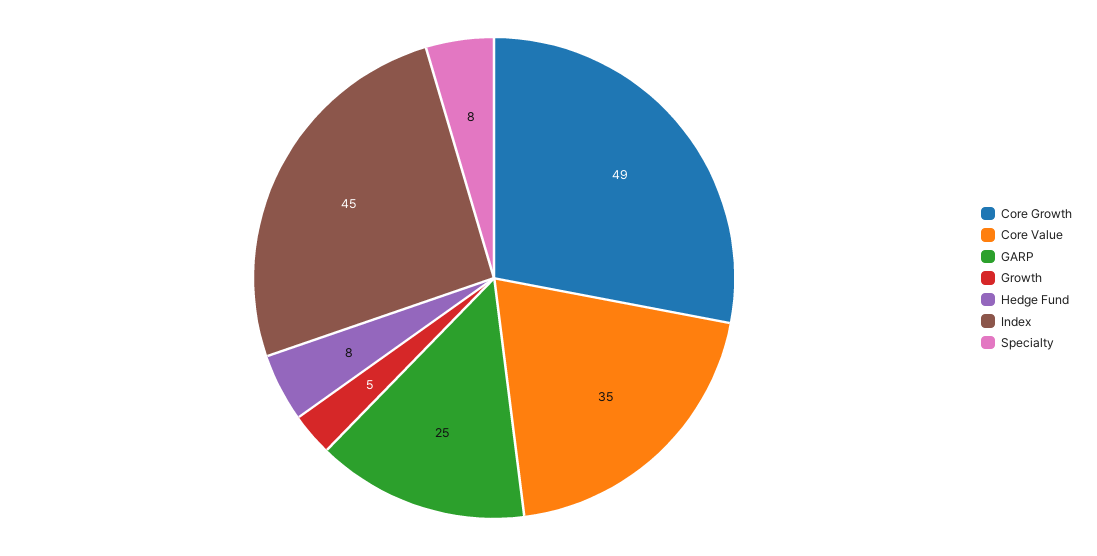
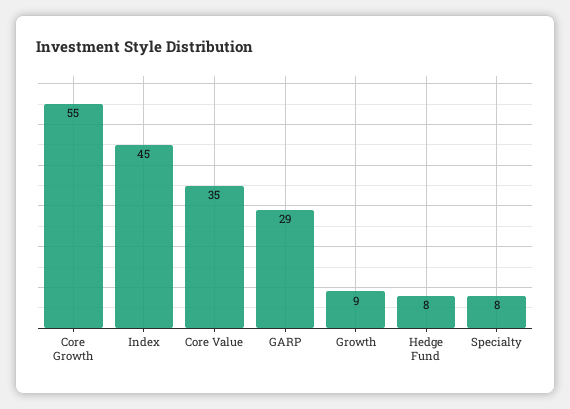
Core Growth: 49 -> 55
GARP: 25 -> 29
Growth: 5 -> 9

